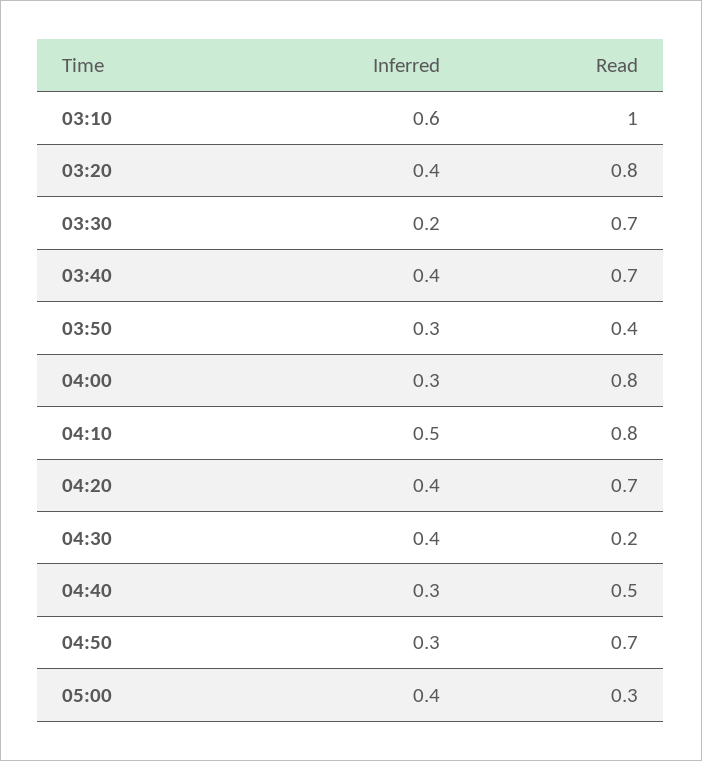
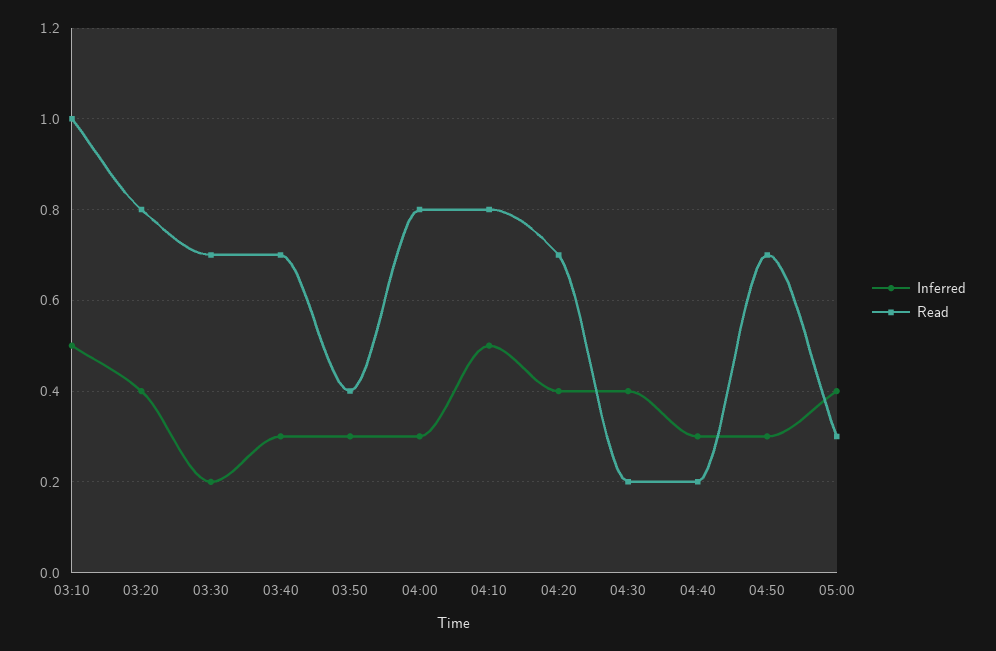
Inferred, 03:10: 0.6 -> 0.5
Inferred, 03:40: 0.4 -> 0.3
Read, 04:40: 0.5 -> 0.2

